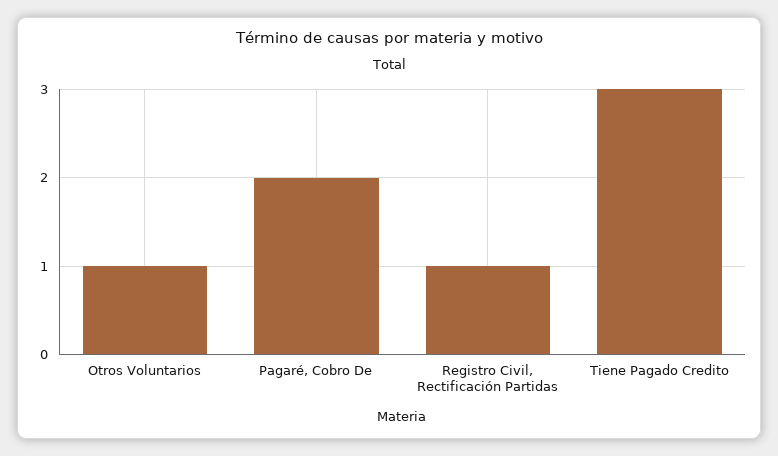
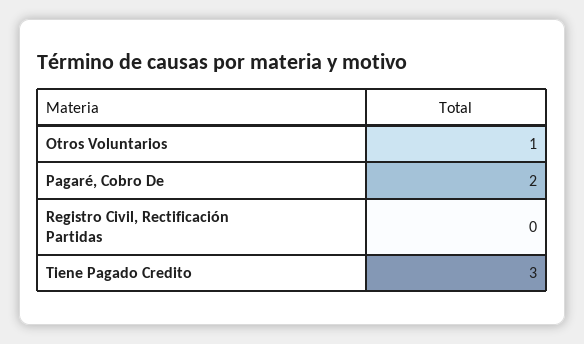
Registro Civil, Rectificación Partidas: 1 -> 0

